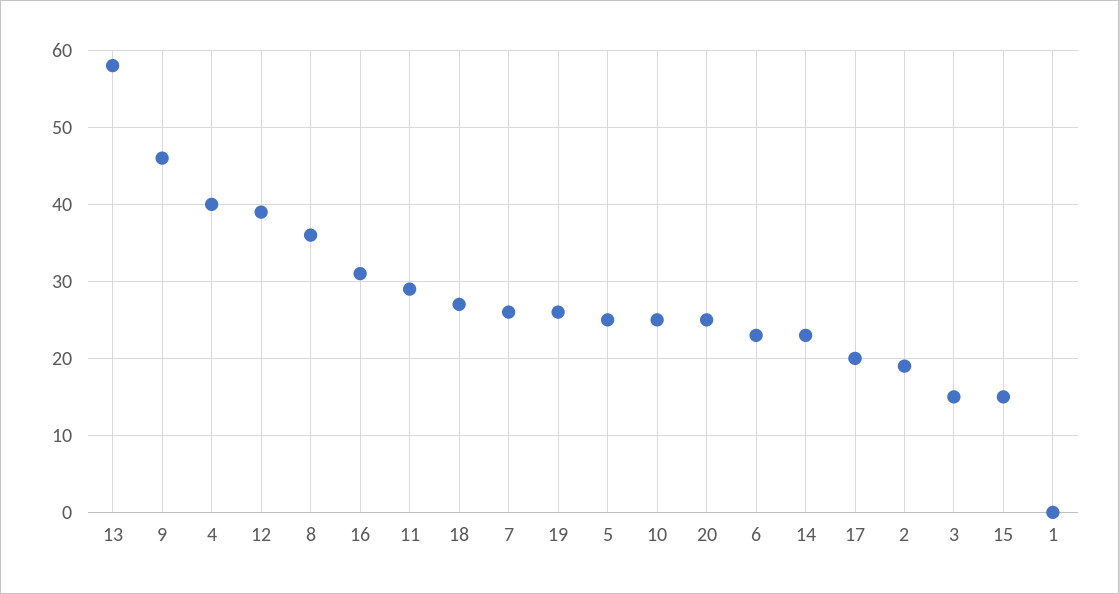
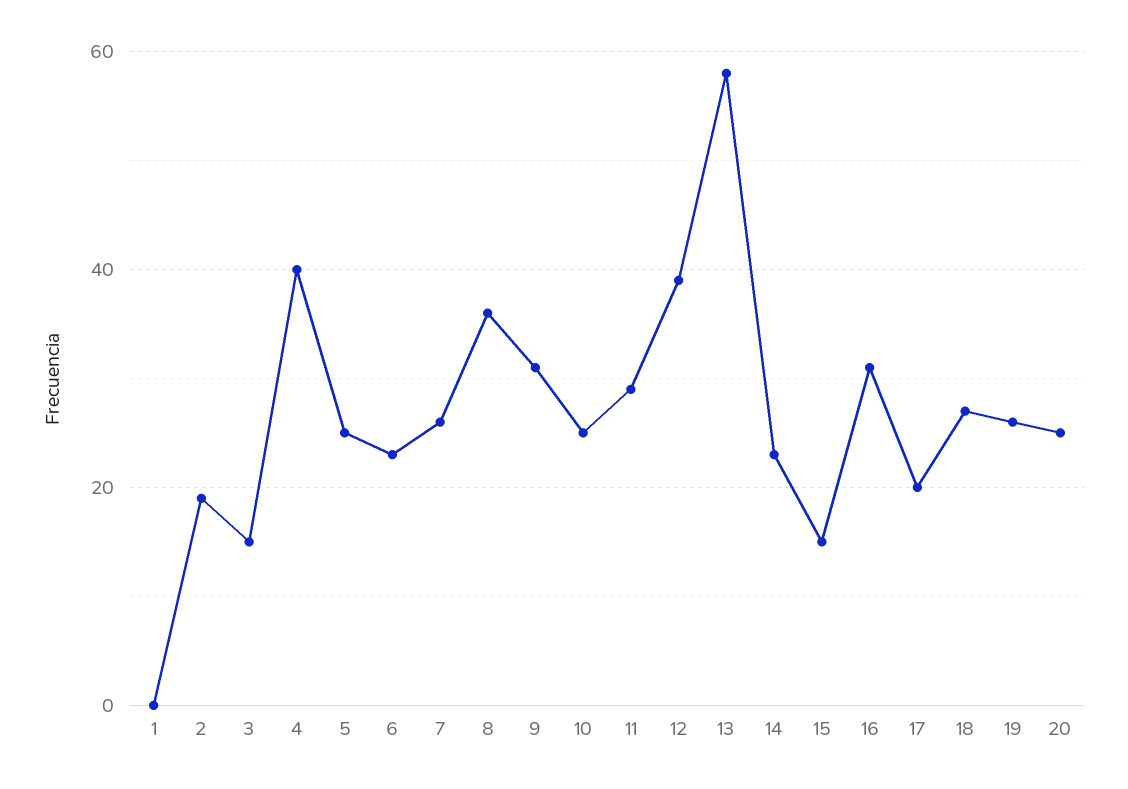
9: 46 -> 30

